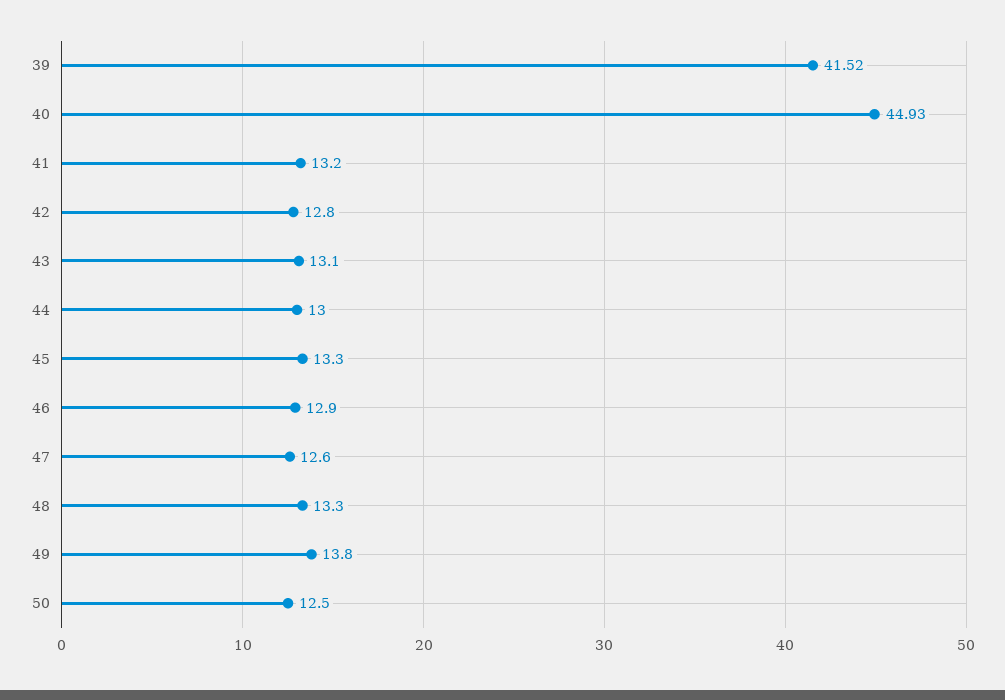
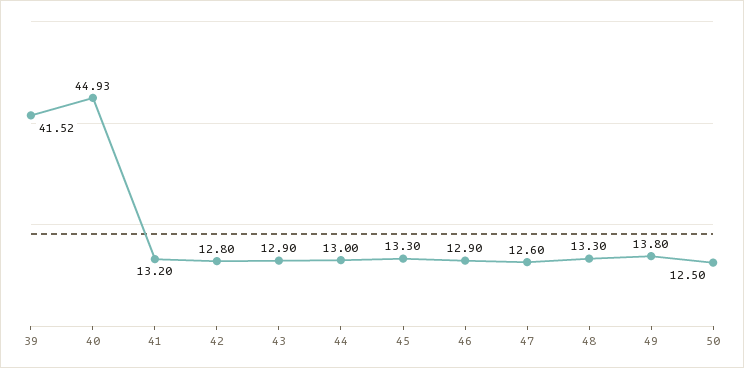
43: 13.1 -> 12.9

